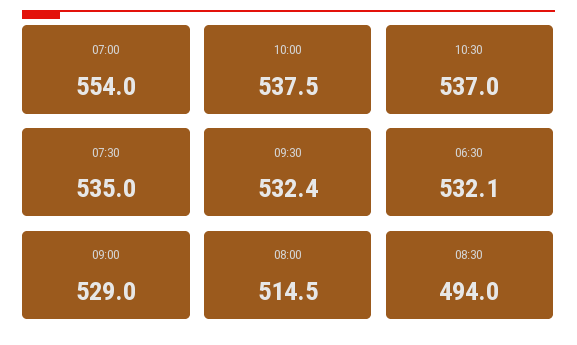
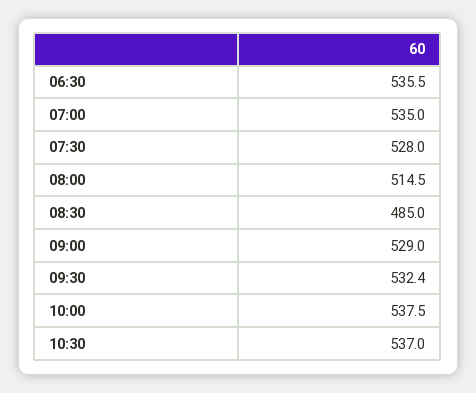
07:00: 554 -> 535
07:30: 535 -> 528
06:30: 532.1 -> 535.5
08:30: 494 -> 485

